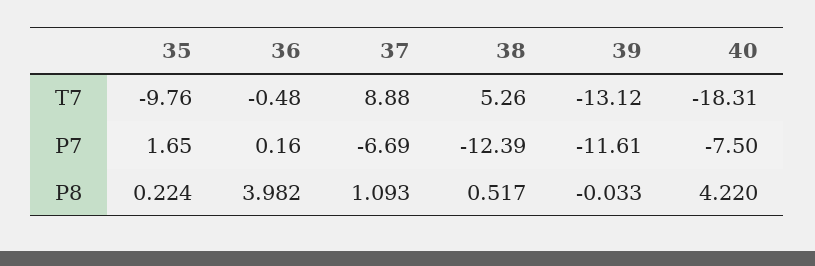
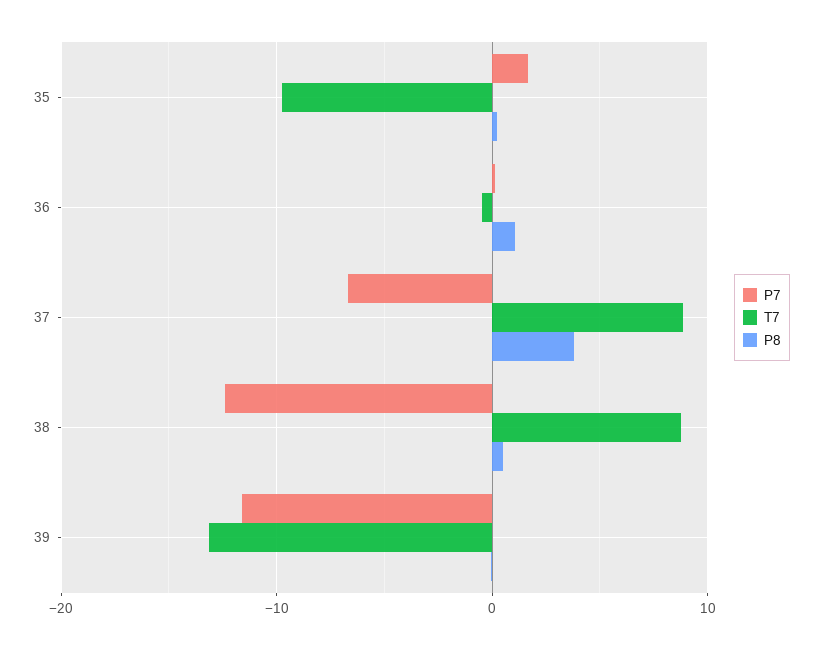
T7, 38: 5.26 -> 9
T7, 40: -18.31 -> none
P7, 40: -7.5 -> none
P8, 36: 3.982 -> 1
P8, 37: 1.093 -> 4
P8, 40: 4.22 -> none

